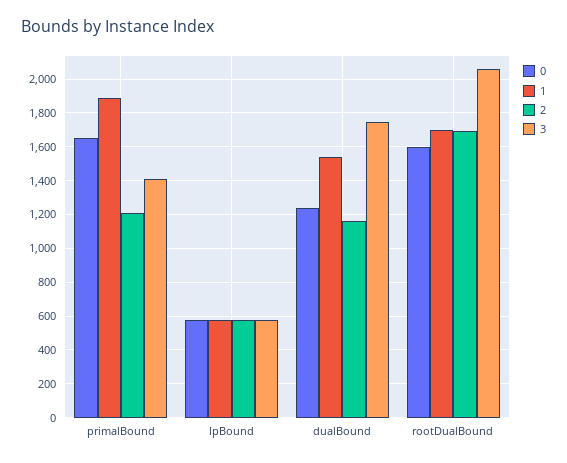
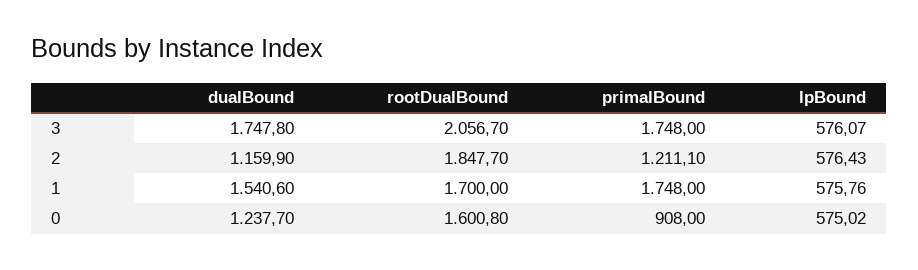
0, primalBound: 1650 -> 908
1, primalBound: 1900 -> 1748
3, primalBound: 1400 -> 1748
2, rootDualBound: 1700 -> 1847.7

